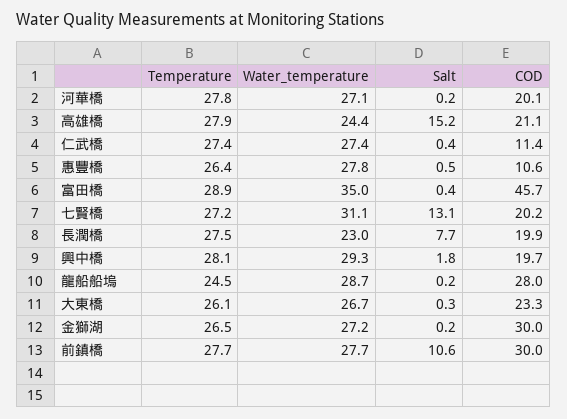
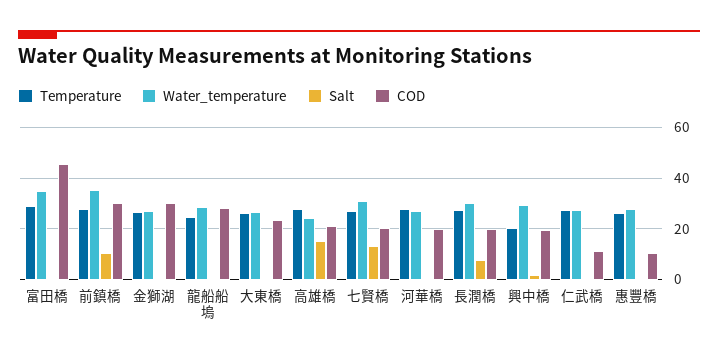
Water_temperature, 長潤橋: 23 -> 30
Temperature, 興中橋: 28.1 -> 20
Water_temperature, 前鎮橋: 27.7 -> 35

